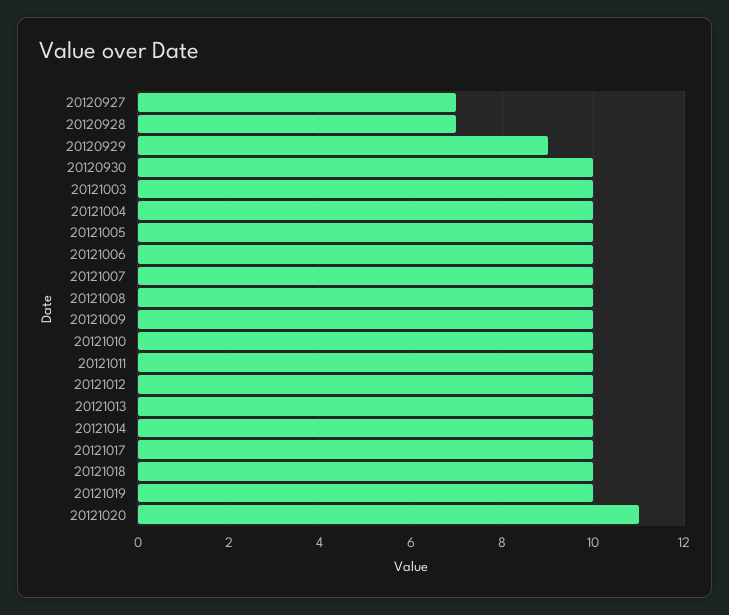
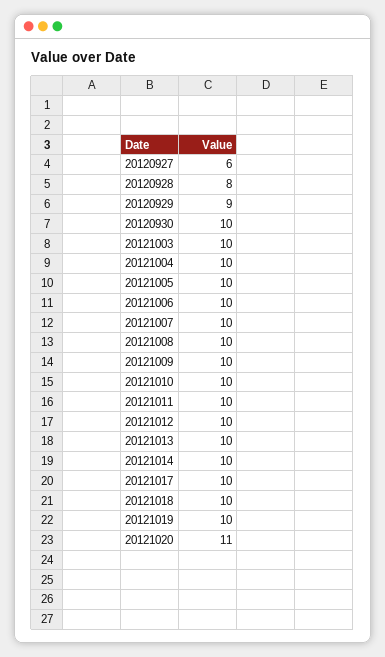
20120927: 7 -> 6
20120928: 7 -> 8

